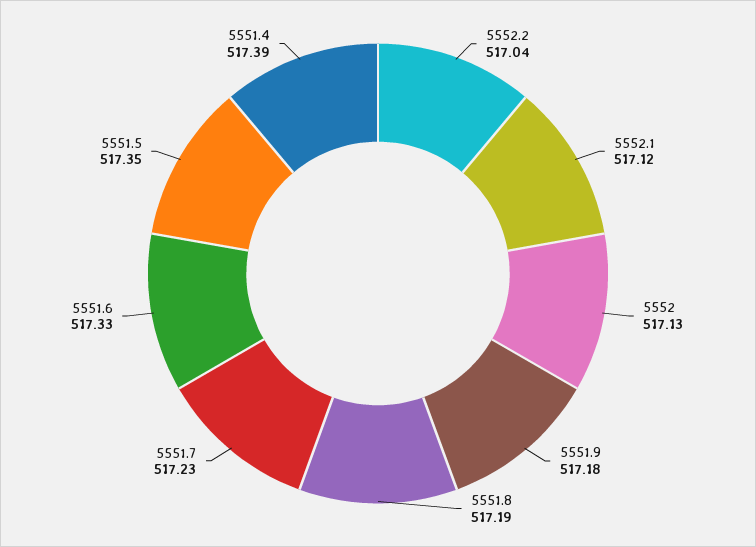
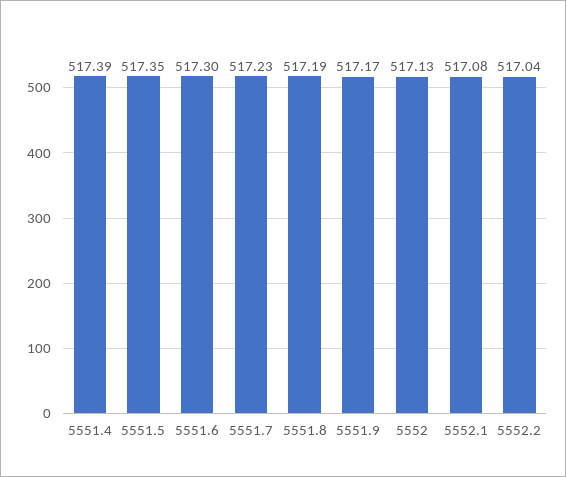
5552.1: 517.12 -> 517.08
5551.9: 517.18 -> 517.17
5551.6: 517.33 -> 517.3

